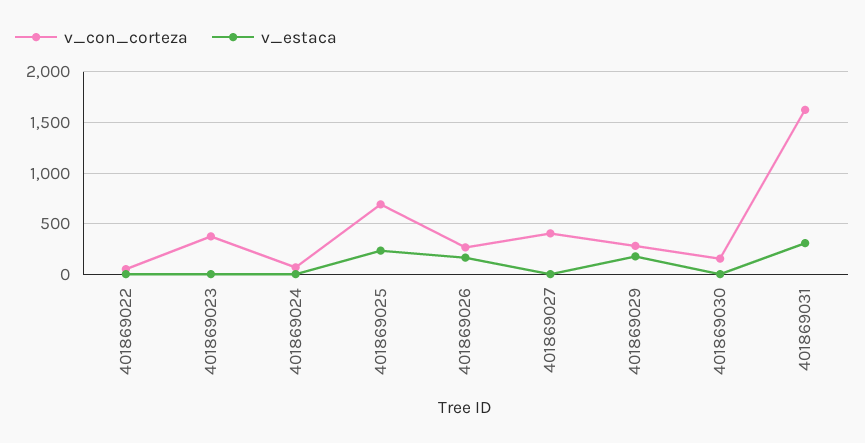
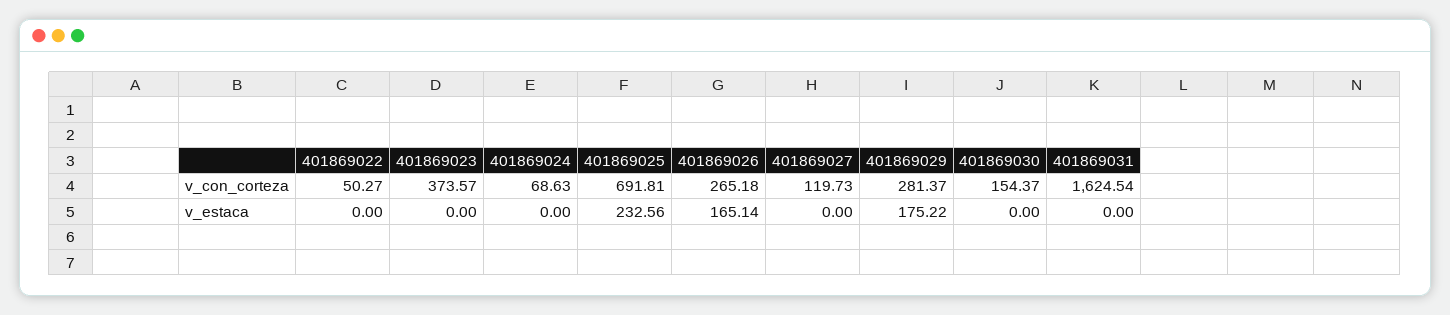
v_con_corteza, 401869027: 400 -> 119.73
v_estaca, 401869031: 300 -> 0

